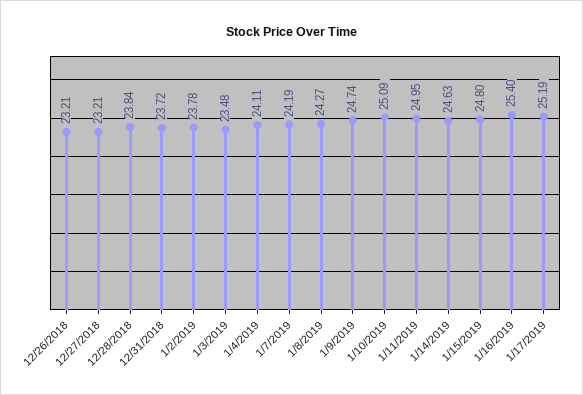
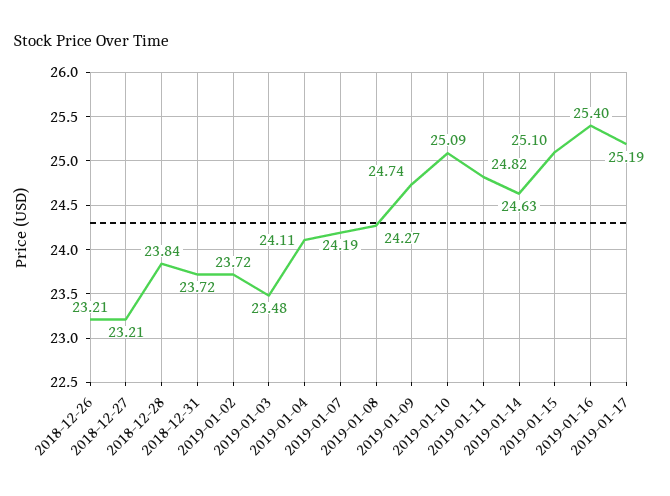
1/2/2019: 23.78 -> 23.72
1/11/2019: 24.95 -> 24.82
1/15/2019: 24.8 -> 25.1

